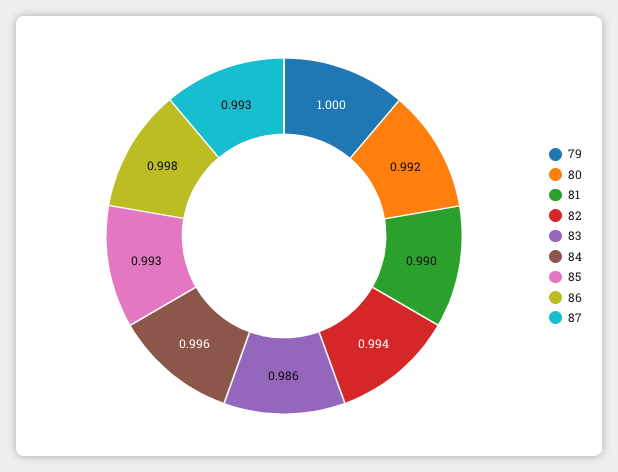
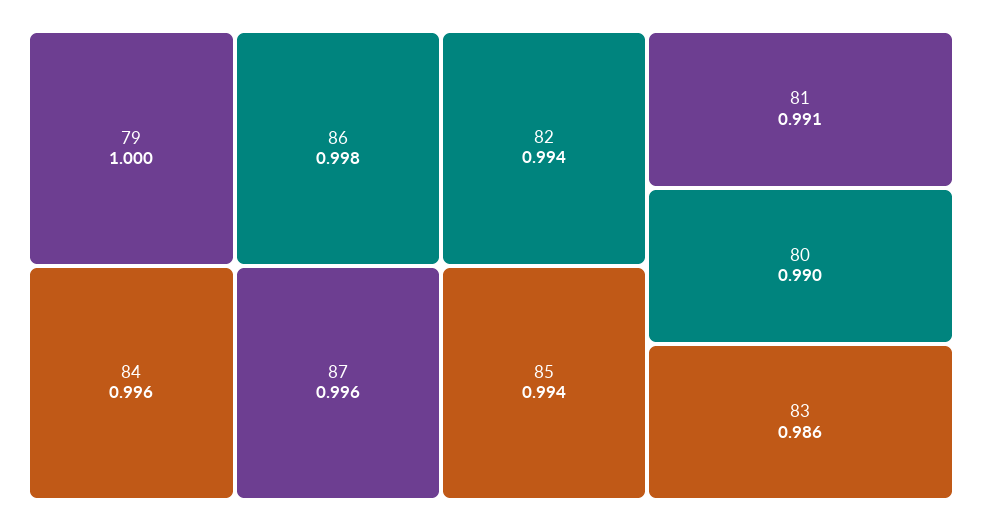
80: 0.992 -> 0.99
81: 0.99 -> 0.991
85: 0.993 -> 0.994
87: 0.993 -> 0.996

